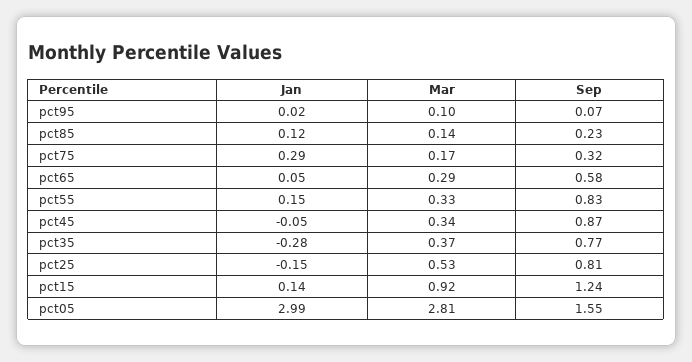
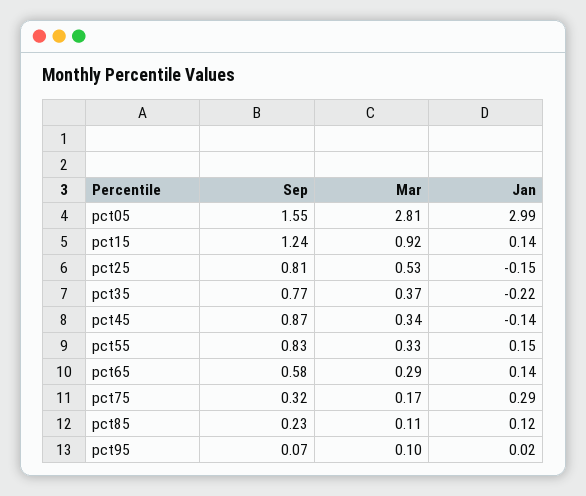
Mar, pct85: 0.14 -> 0.11
Jan, pct65: 0.05 -> 0.14
Jan, pct45: -0.05 -> -0.14
Jan, pct35: -0.28 -> -0.22

